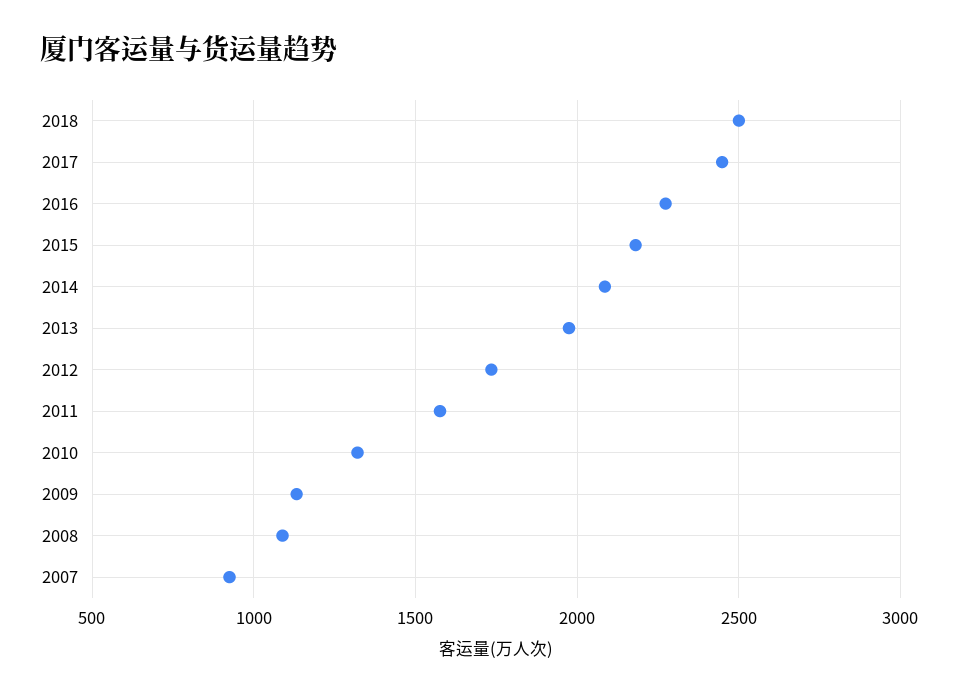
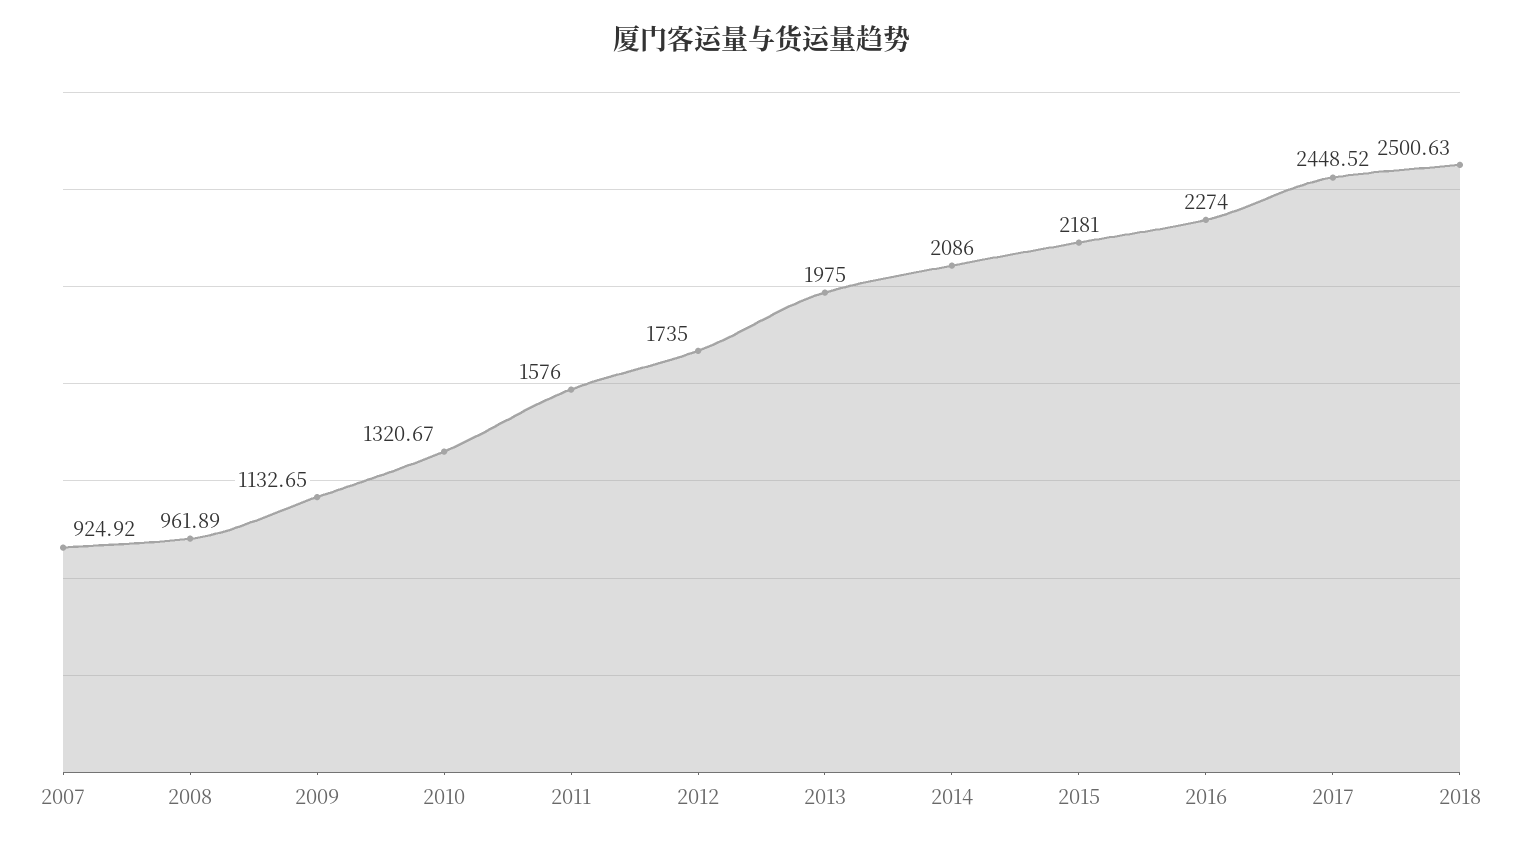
2008: 1100 -> 961.89

